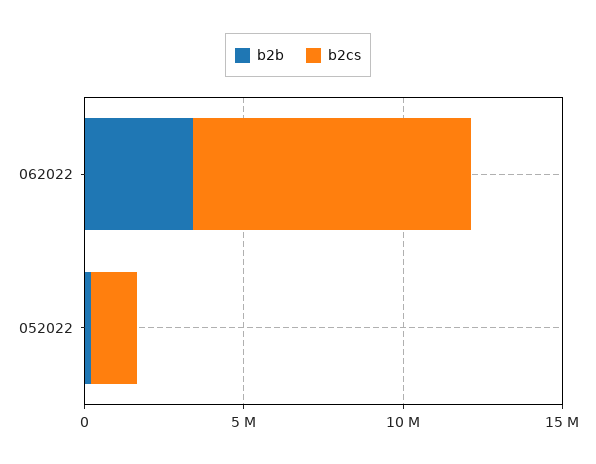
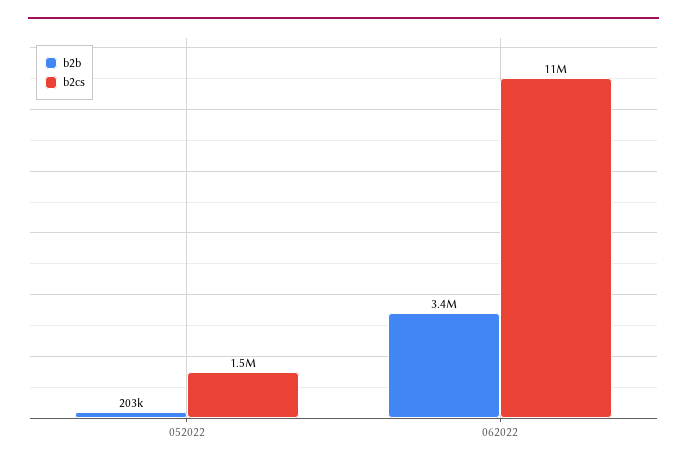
b2cs, 062022: 9000000 -> 11000000

